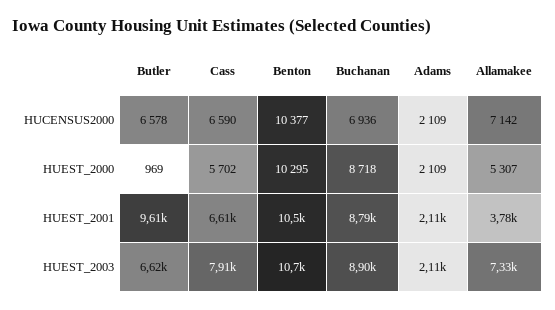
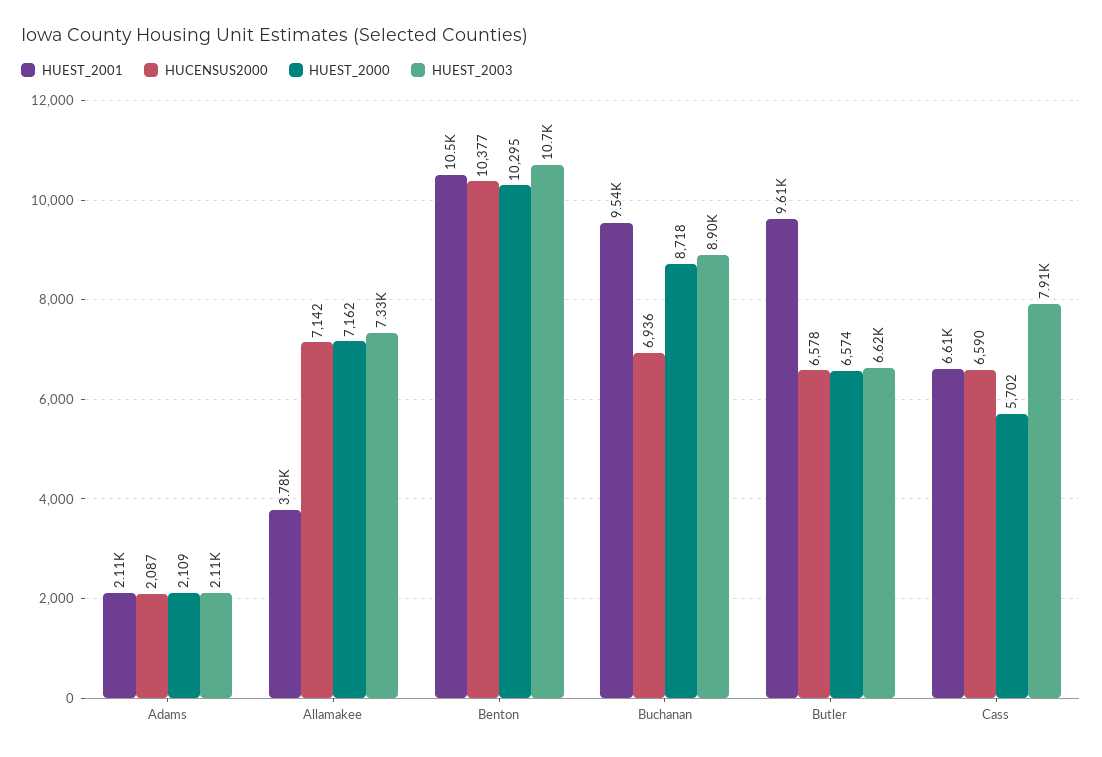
HUCENSUS2000, Adams: 2109 -> 2087
HUEST_2000, Butler: 969 -> 6574
HUEST_2000, Allamakee: 5307 -> 7162
HUEST_2001, Buchanan: 8790 -> 9540

